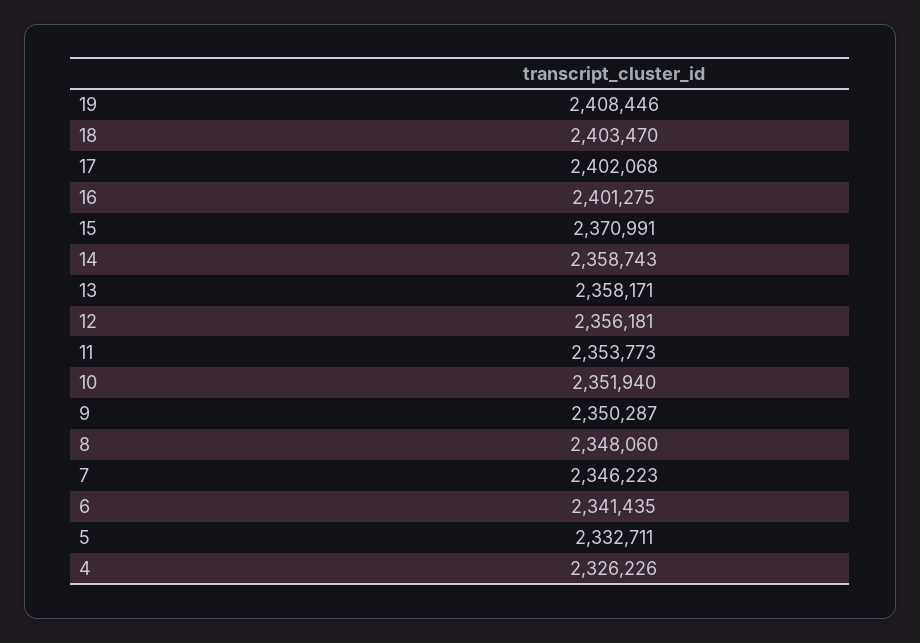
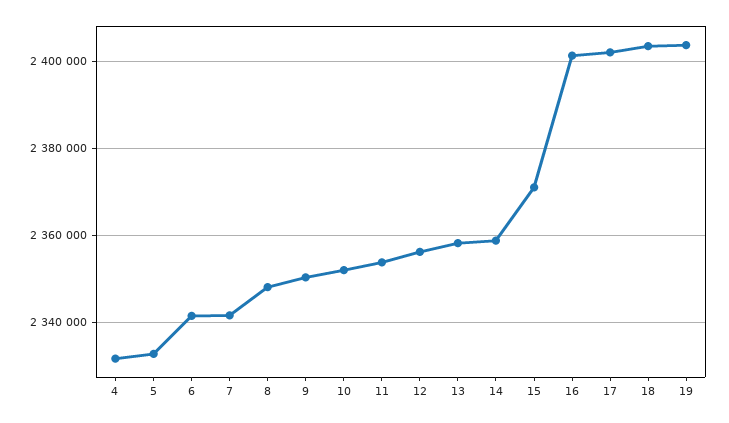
19: 2408446 -> 2404000
7: 2346223 -> 2342000
4: 2326226 -> 2332000

